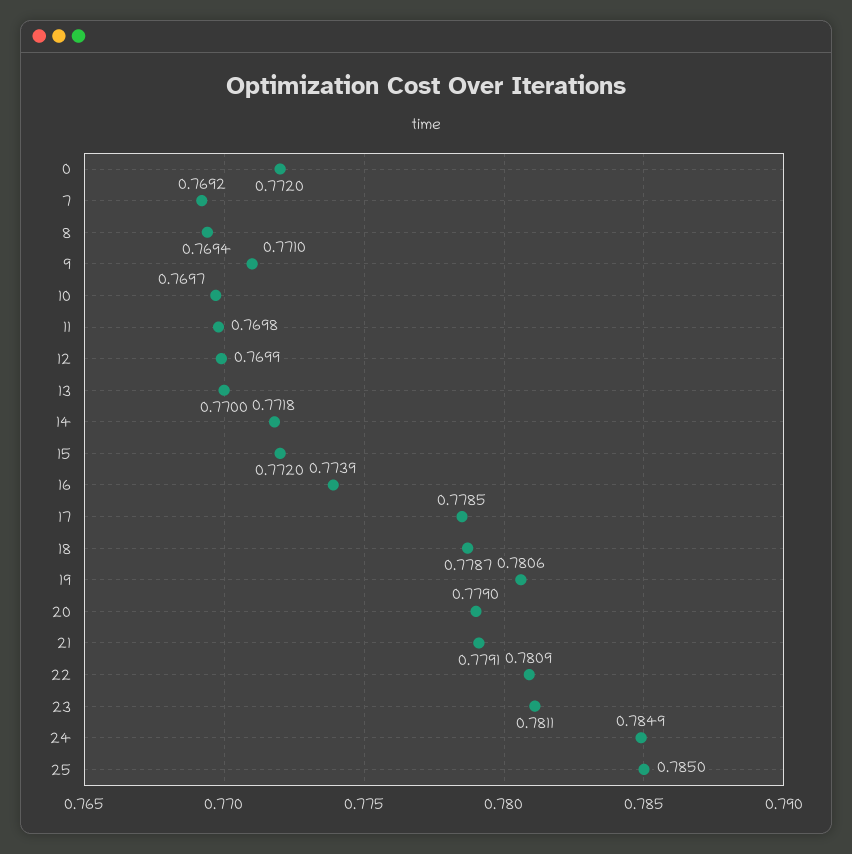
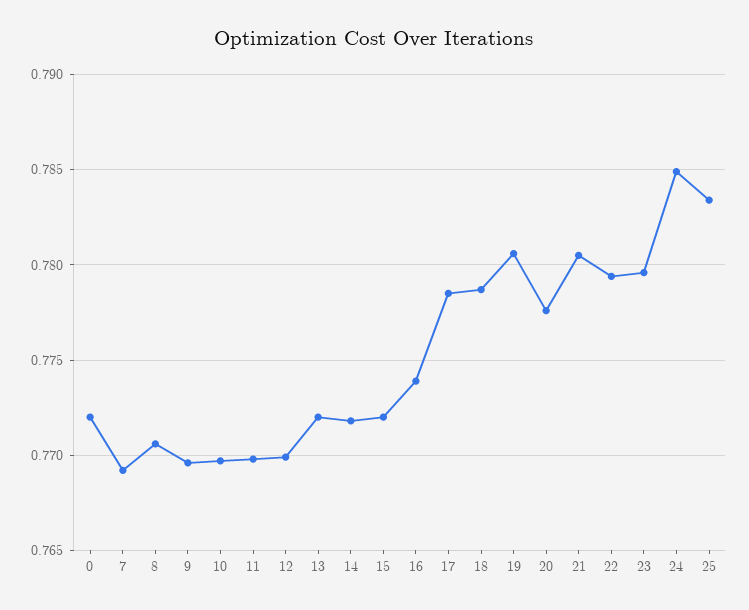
8: 0.7694 -> 0.7705
9: 0.771 -> 0.7695
13: 0.77 -> 0.772
20: 0.779 -> 0.7775
21: 0.7791 -> 0.7805
22: 0.7809 -> 0.7795
23: 0.7811 -> 0.7795
25: 0.785 -> 0.7835

